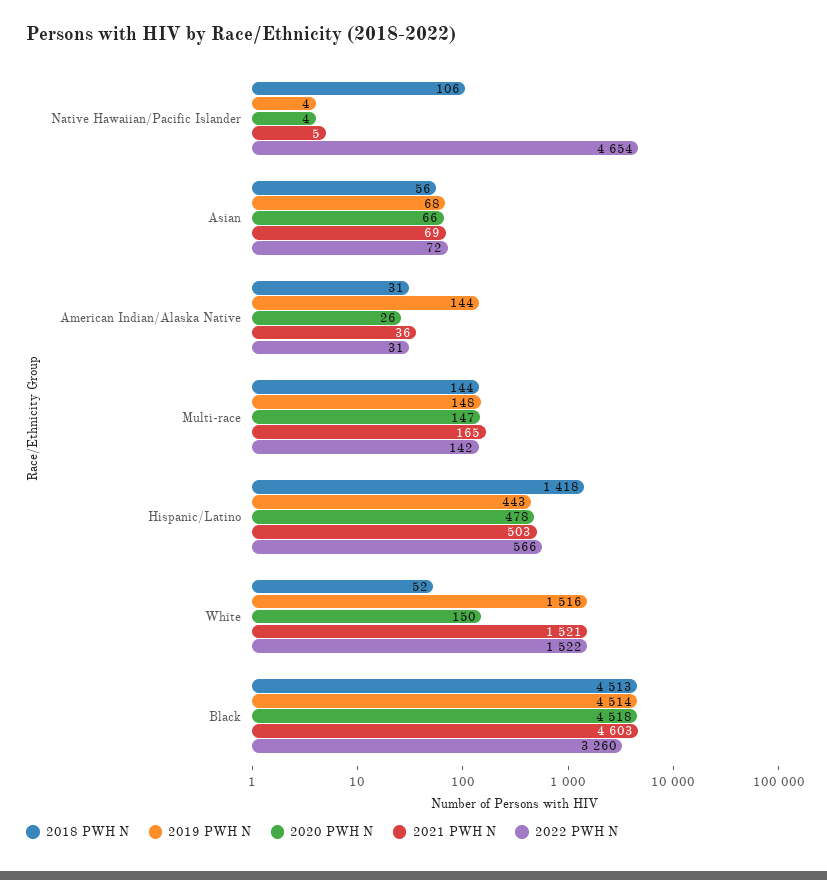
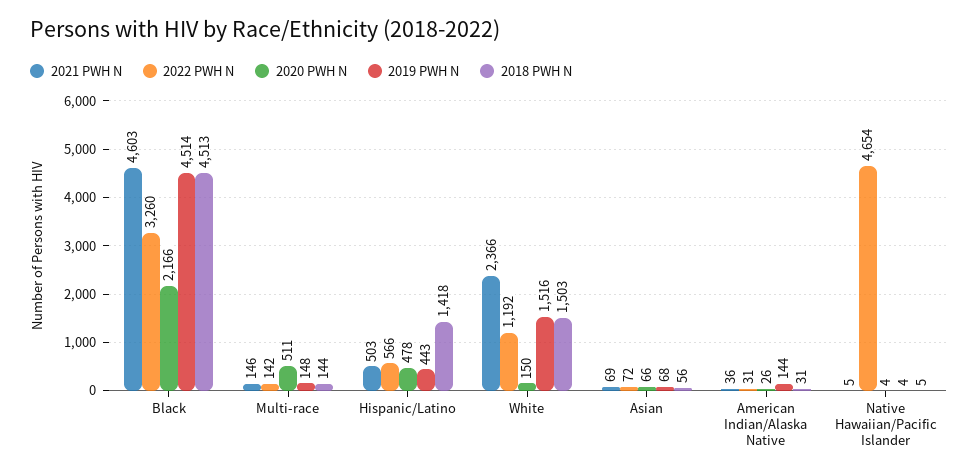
2018 PWH N, Native Hawaiian/Pacific Islander: 106 -> 5
2020 PWH N, Multi-race: 147 -> 511
2021 PWH N, Multi-race: 165 -> 146
2018 PWH N, White: 52 -> 1503
2021 PWH N, White: 1521 -> 2366
2022 PWH N, White: 1522 -> 1192
2020 PWH N, Black: 4518 -> 2166

